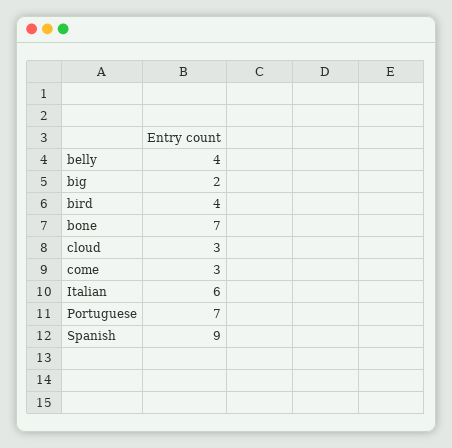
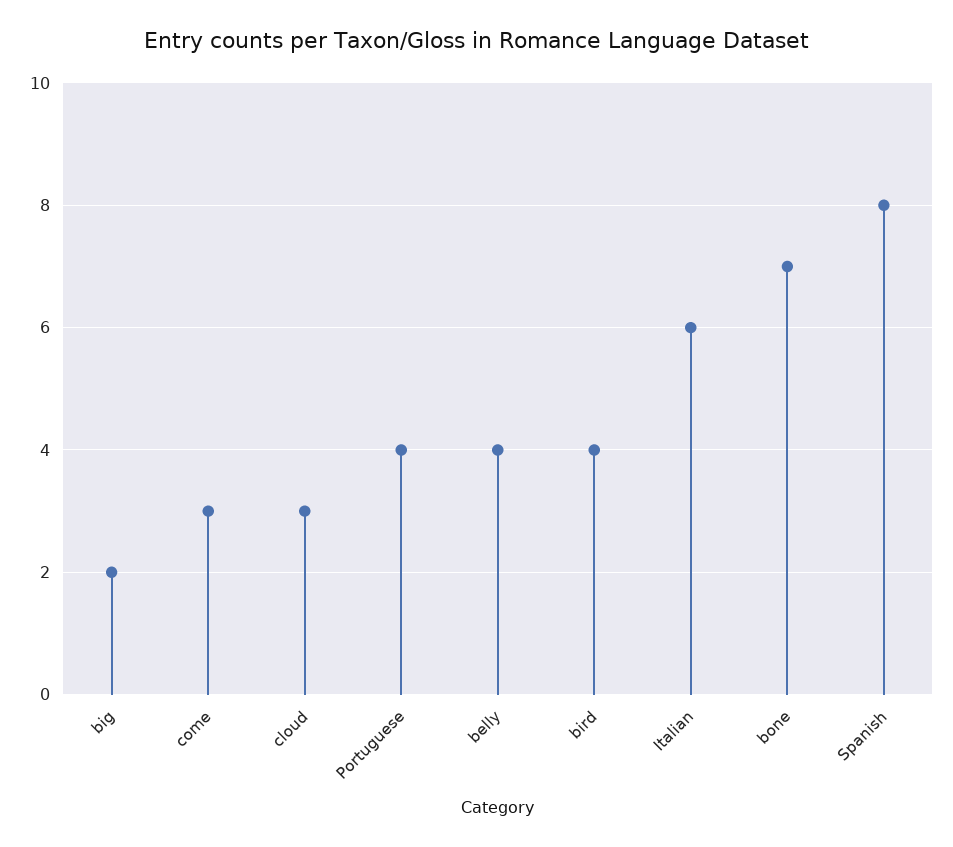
Portuguese: 7 -> 4
Spanish: 9 -> 8

